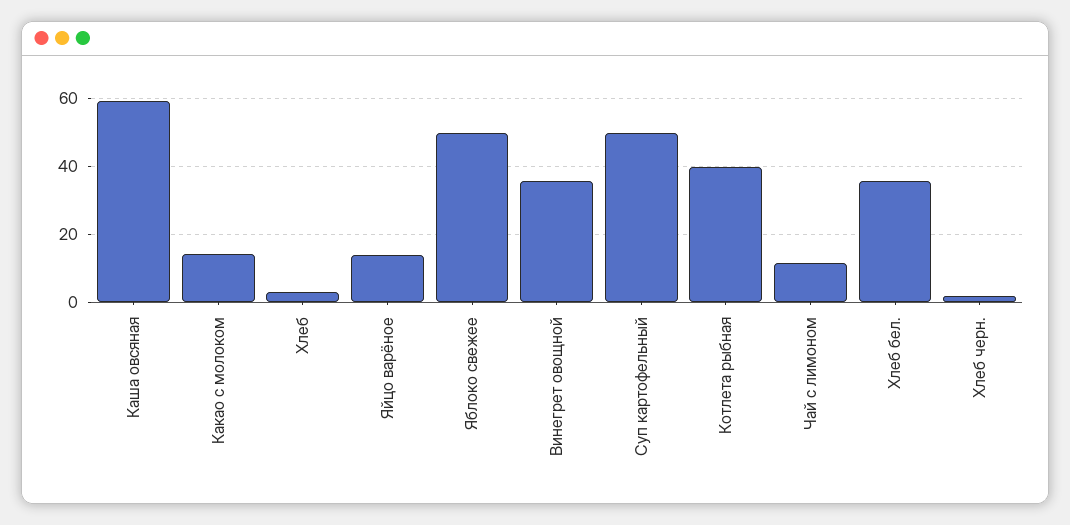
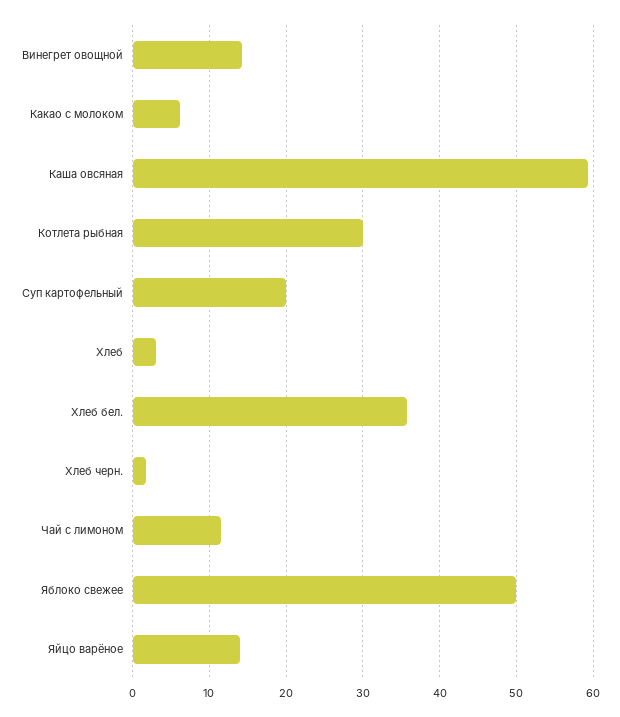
Какао с молоком: 14 -> 6
Винегрет овощной: 36 -> 14
Суп картофельный: 50 -> 20
Котлета рыбная: 40 -> 30

